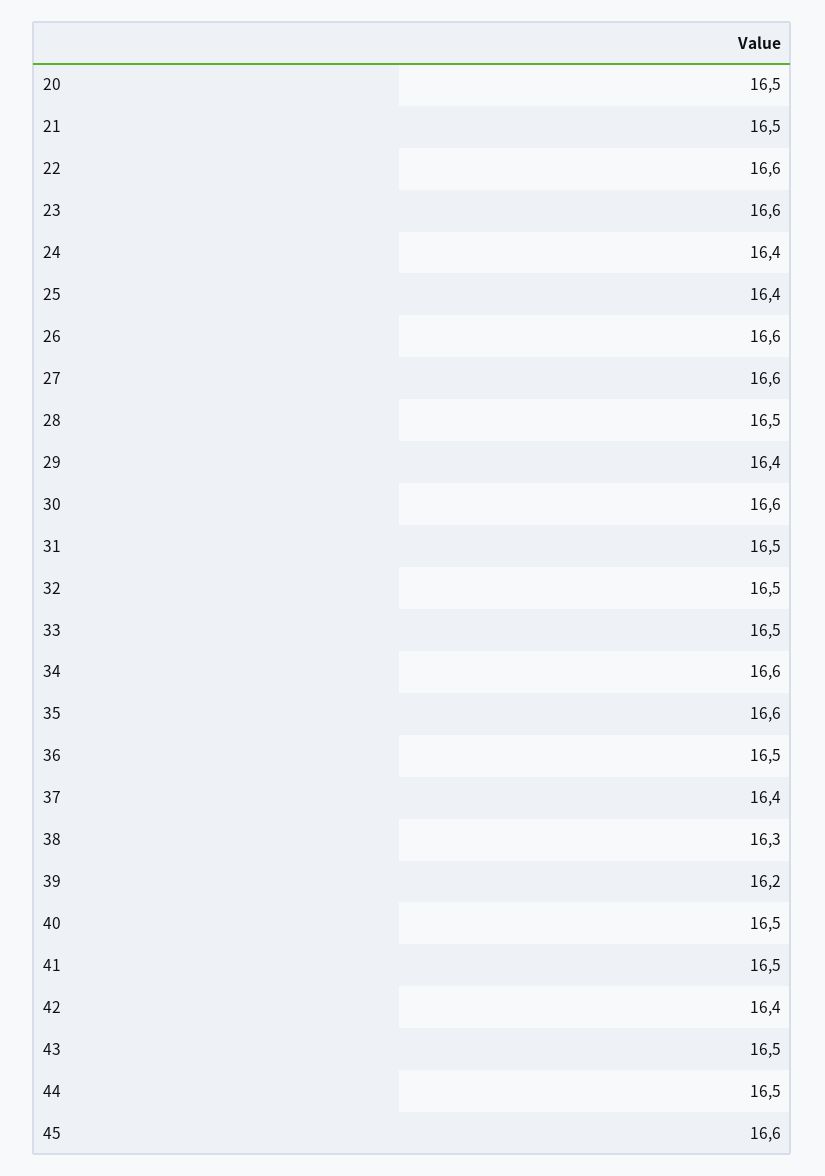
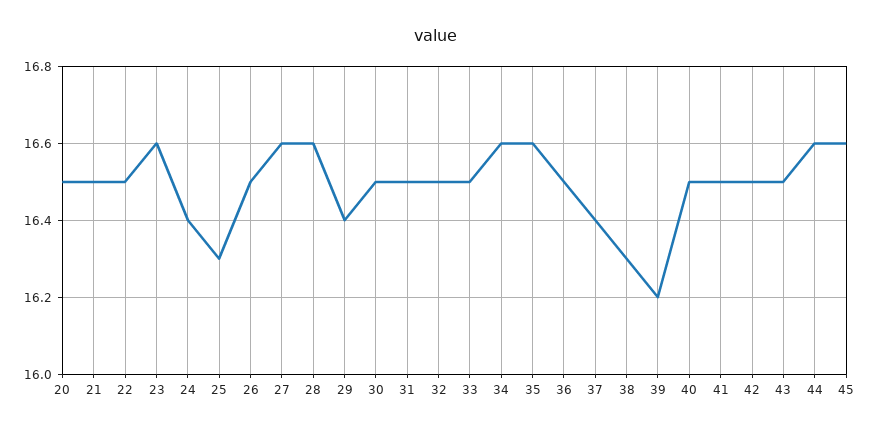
22: 16.6 -> 16.5
25: 16.4 -> 16.3
26: 16.6 -> 16.5
28: 16.5 -> 16.6
30: 16.6 -> 16.5
42: 16.4 -> 16.5
44: 16.5 -> 16.6

